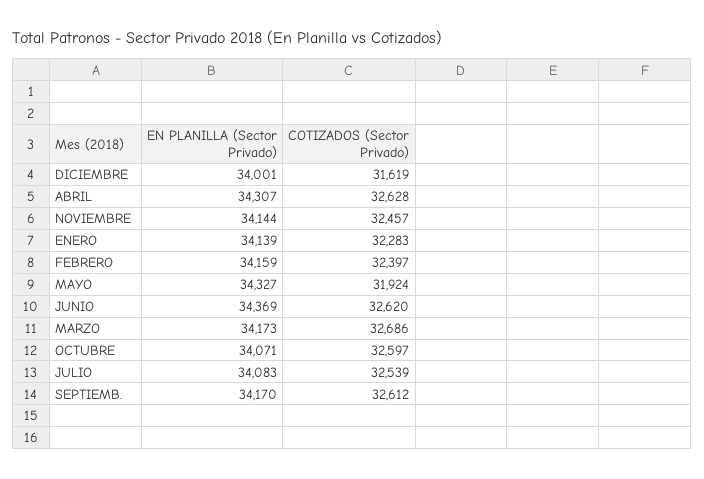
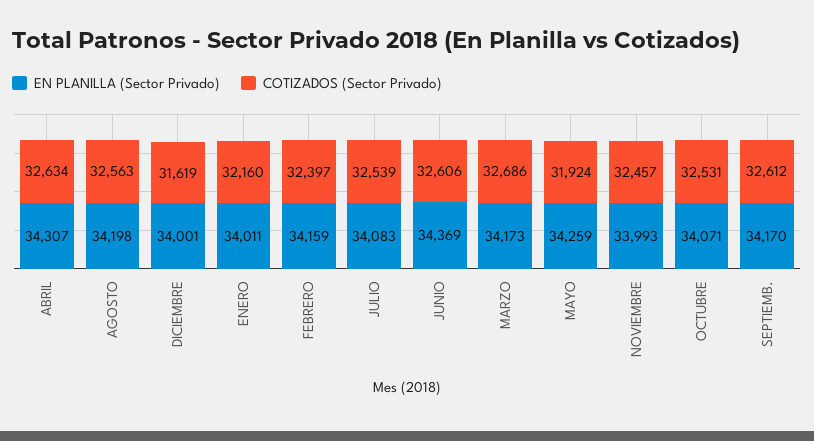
COTIZADOS (Sector Privado), ABRIL: 32628 -> 32634
EN PLANILLA (Sector Privado), NOVIEMBRE: 34144 -> 33993
EN PLANILLA (Sector Privado), ENERO: 34139 -> 34011
COTIZADOS (Sector Privado), ENERO: 32283 -> 32160
EN PLANILLA (Sector Privado), MAYO: 34327 -> 34259
COTIZADOS (Sector Privado), JUNIO: 32620 -> 32606
COTIZADOS (Sector Privado), OCTUBRE: 32597 -> 32531
EN PLANILLA (Sector Privado), AGOSTO: none -> 34198
COTIZADOS (Sector Privado), AGOSTO: none -> 32563

